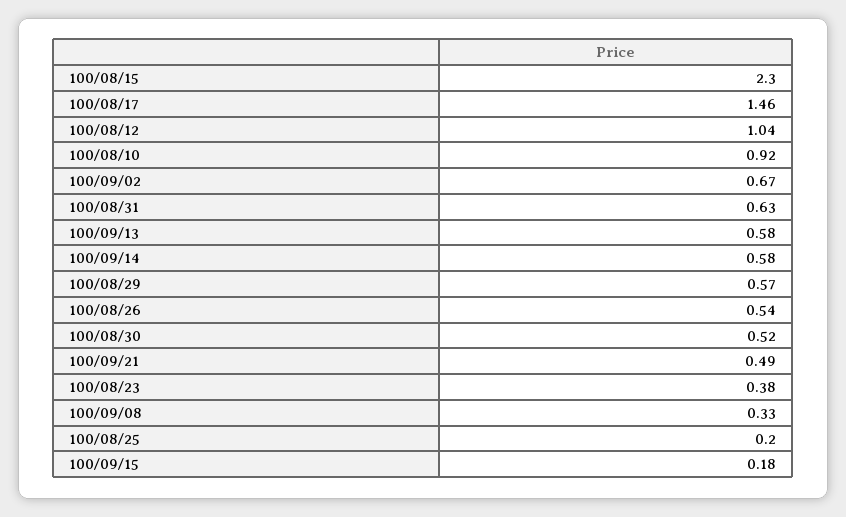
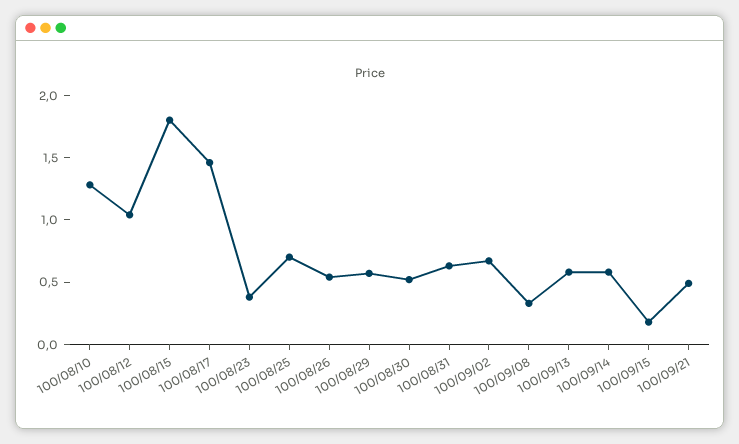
100/08/15: 2.3 -> 1.8
100/08/10: 0.92 -> 1.3
100/08/25: 0.2 -> 0.7

